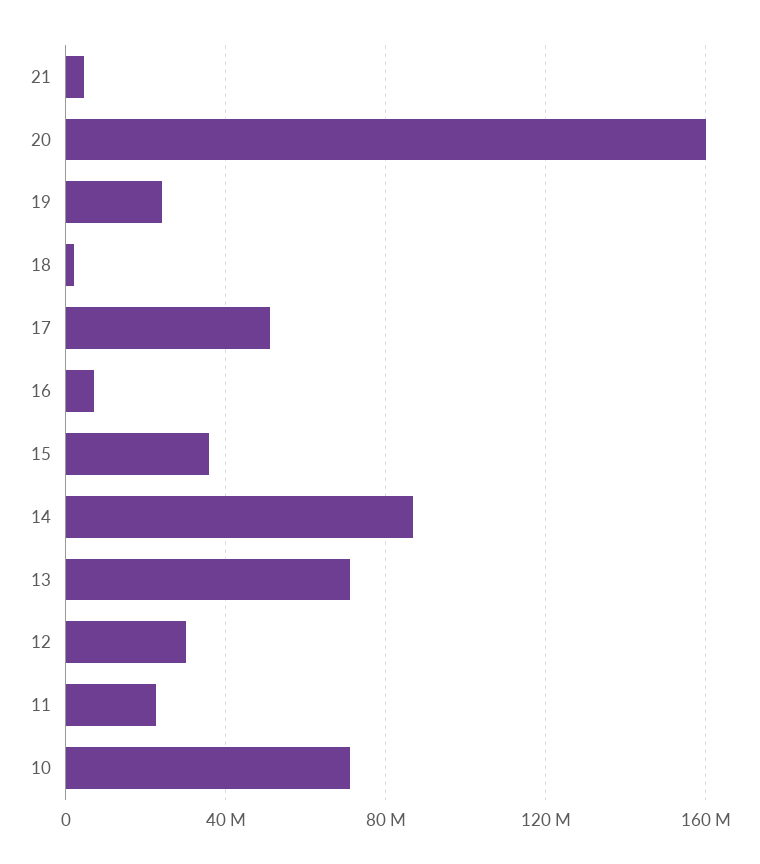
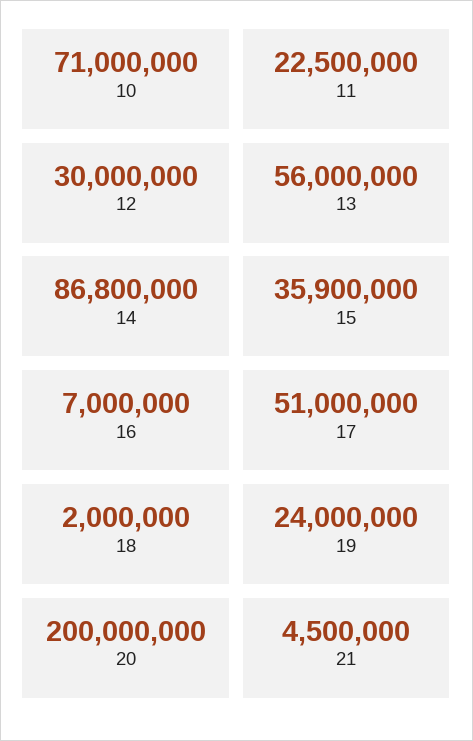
20: 160000000 -> 200000000
13: 70000000 -> 56000000

